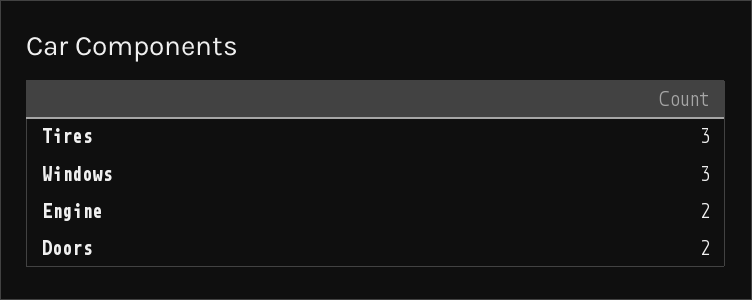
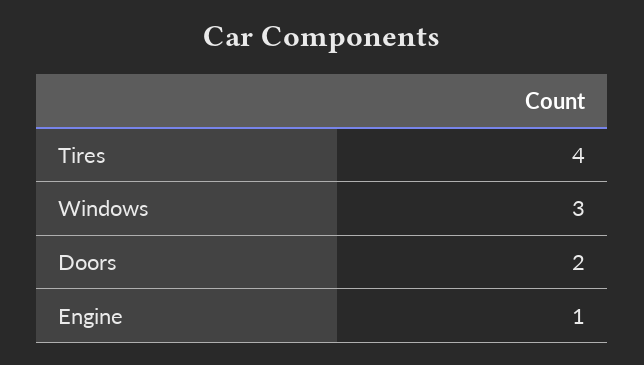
Tires: 3 -> 4
Engine: 2 -> 1

